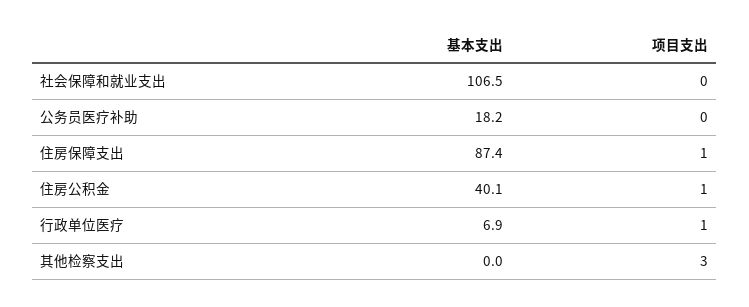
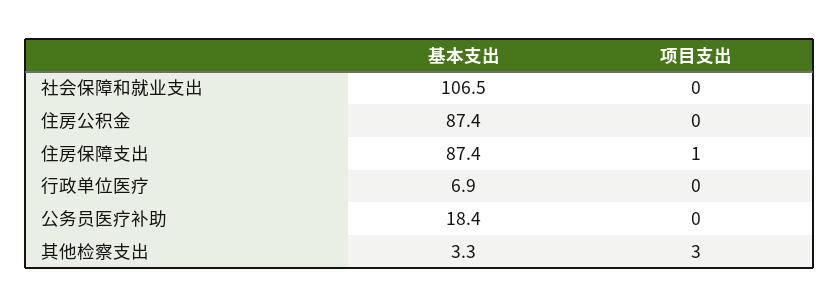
基本支出, 公务员医疗补助: 18.2 -> 18.4
基本支出, 住房公积金: 40.1 -> 87.4
项目支出, 住房公积金: 1 -> 0
项目支出, 行政单位医疗: 1 -> 0
基本支出, 其他检察支出: 0 -> 3.3

